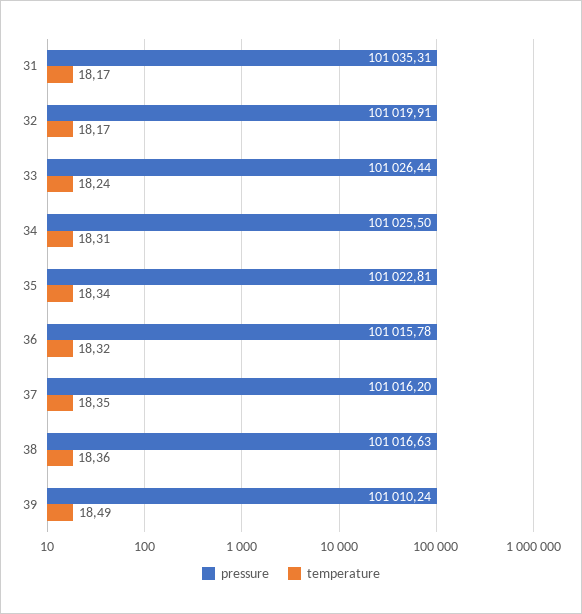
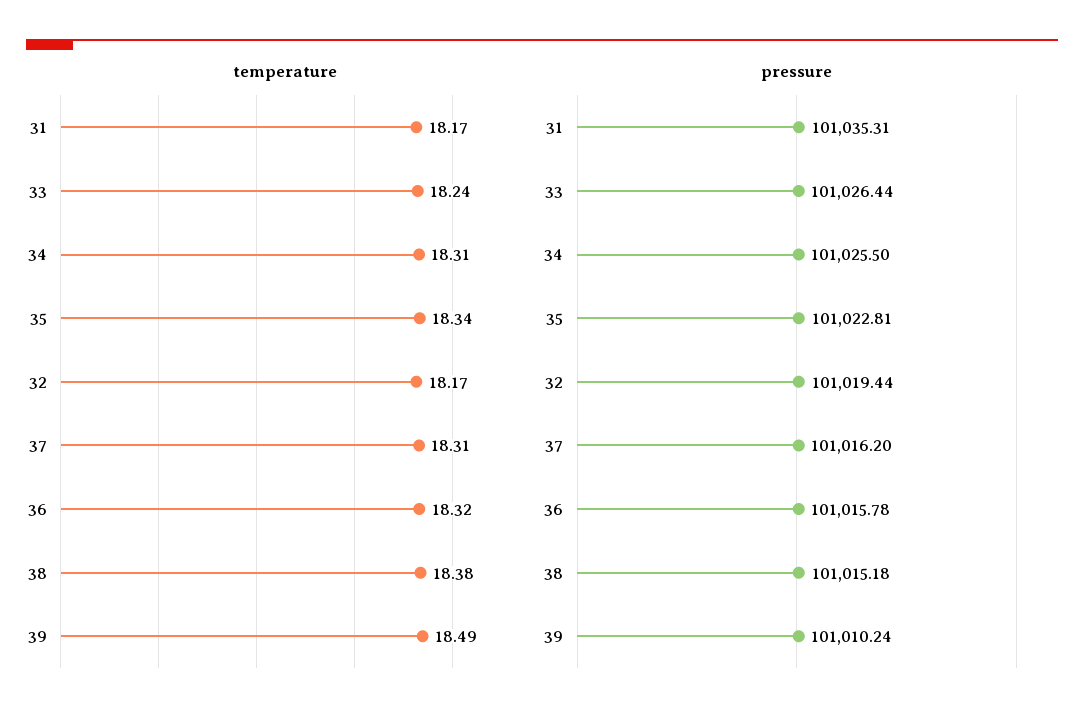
pressure, 32: 101019.91 -> 101019.44
temperature, 37: 18.35 -> 18.31
pressure, 38: 101016.63 -> 101015.18
temperature, 38: 18.36 -> 18.38

